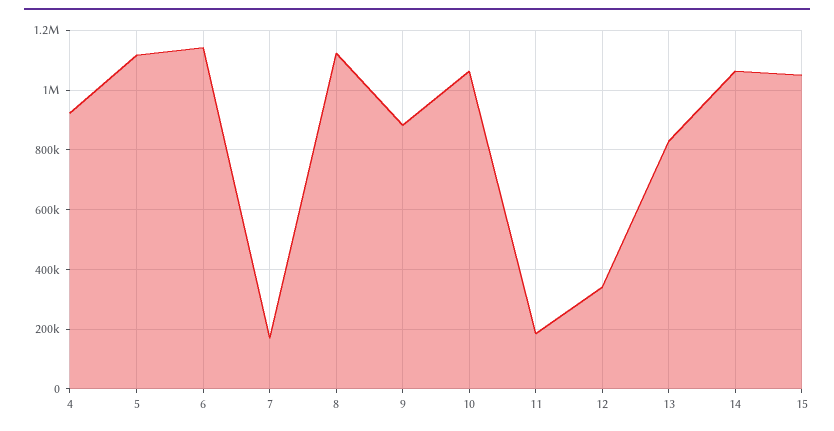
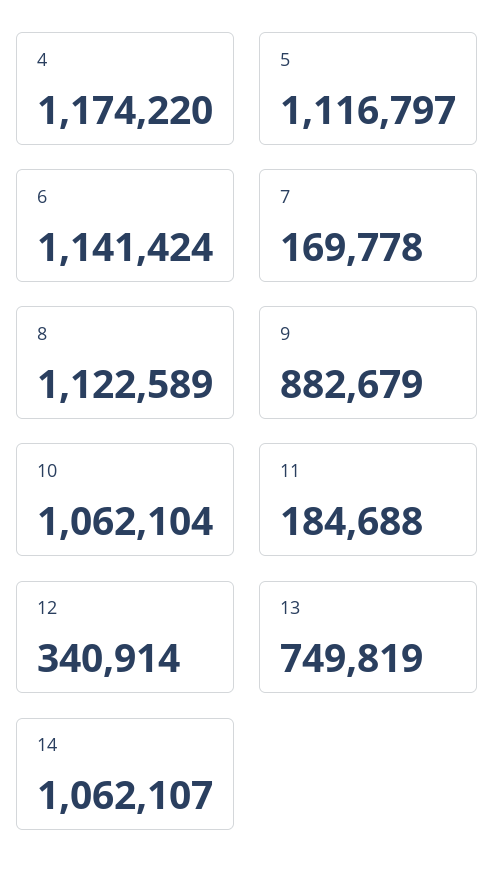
4: 925000 -> 1174220
13: 825000 -> 749819
15: 1050000 -> none

